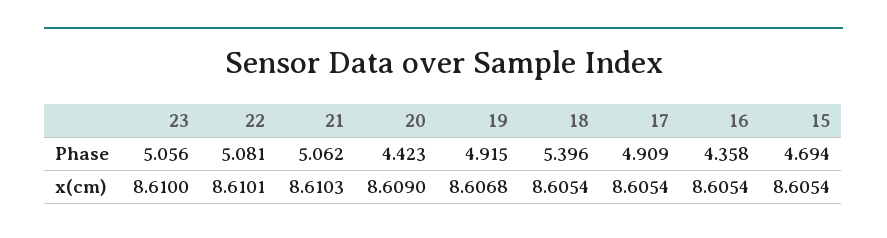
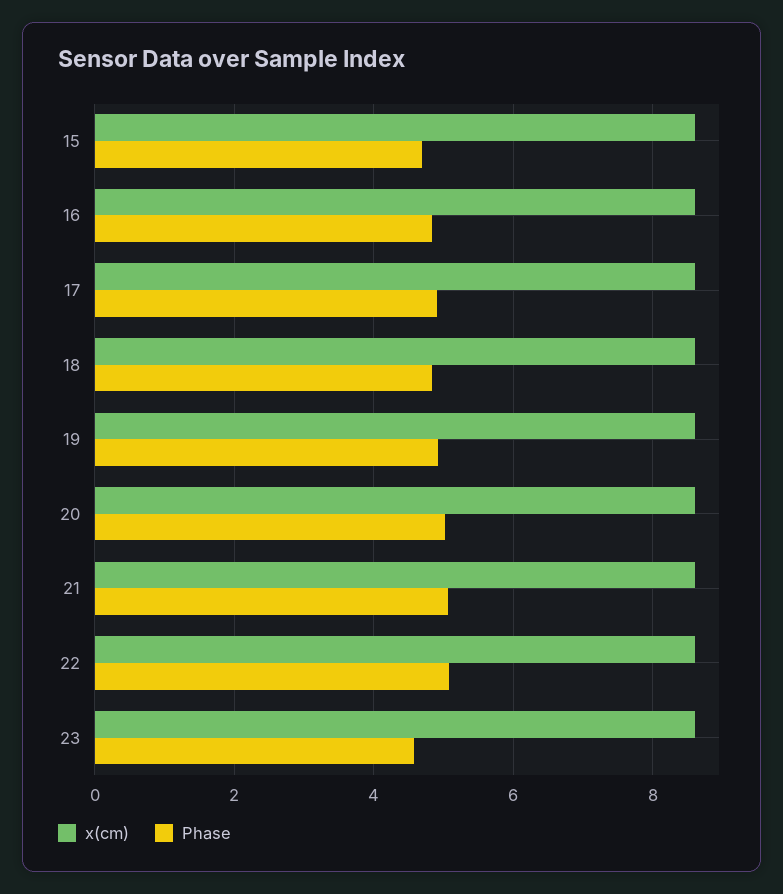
Phase, 23: 5.056 -> 4.6
Phase, 20: 4.423 -> 5
Phase, 18: 5.396 -> 4.8
Phase, 16: 4.358 -> 4.8

